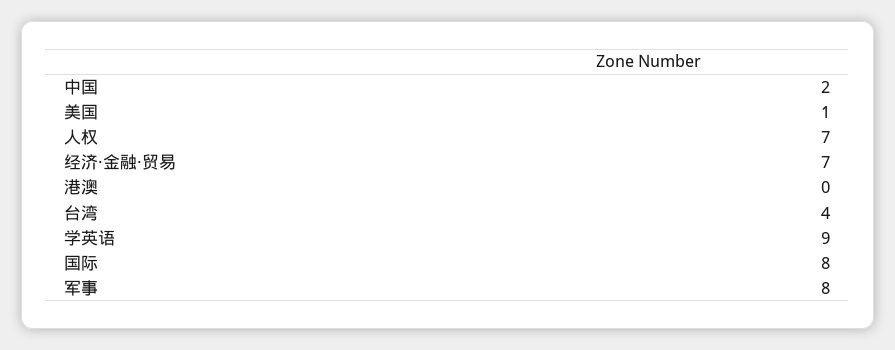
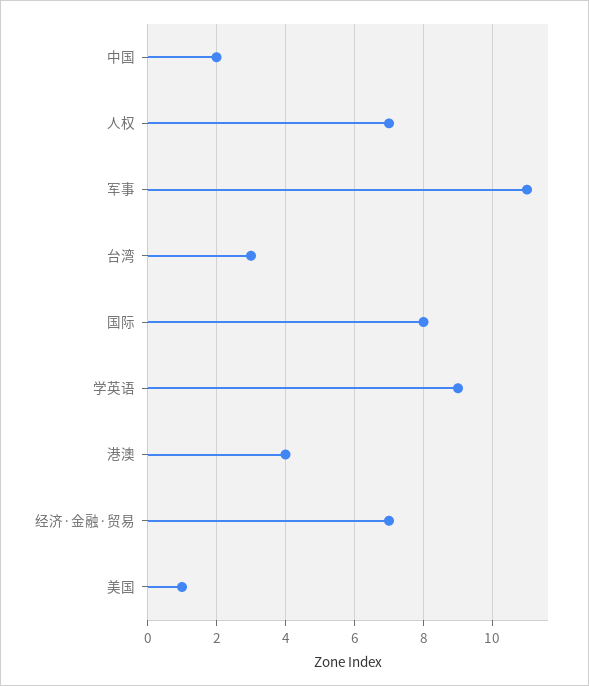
港澳: 0 -> 4
台湾: 4 -> 3
军事: 8 -> 11

